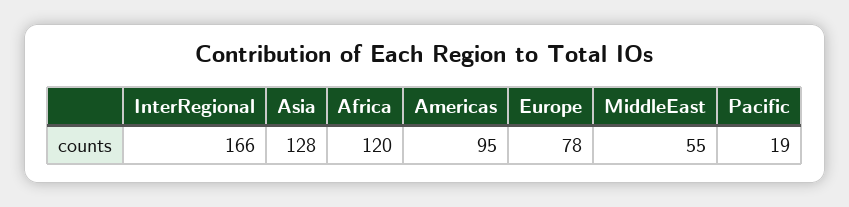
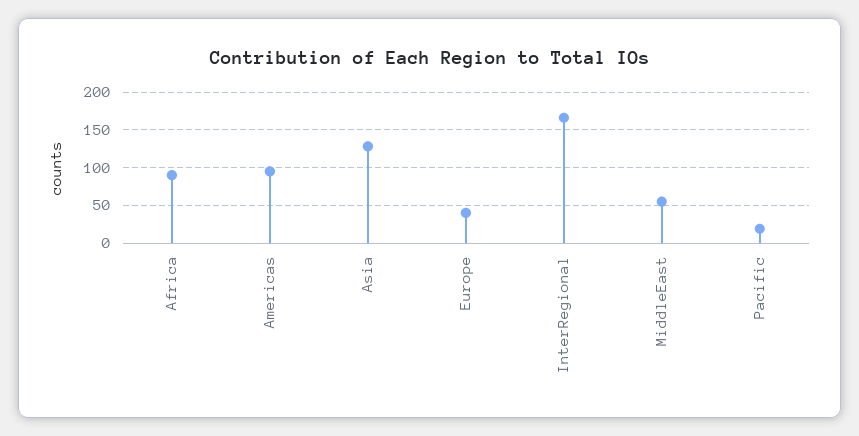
Africa: 120 -> 90
Europe: 78 -> 40

